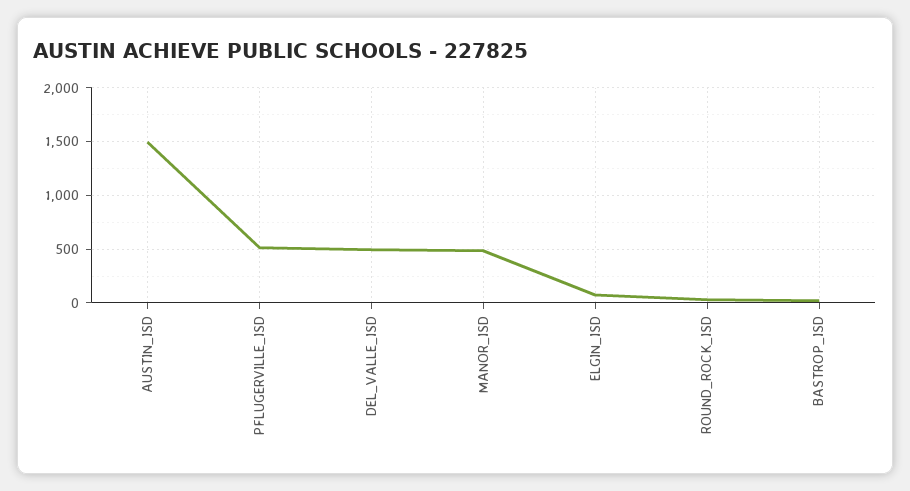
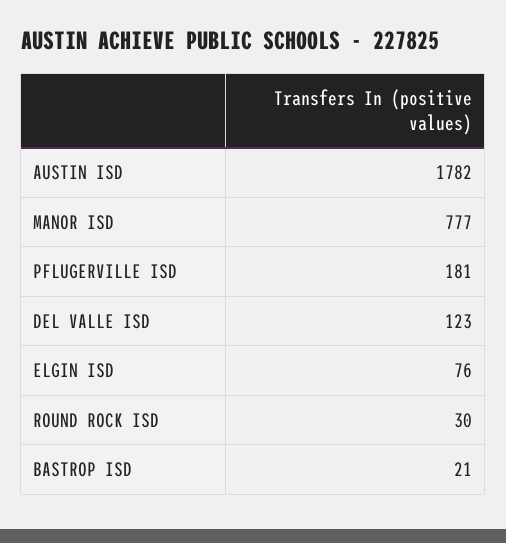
AUSTIN_ISD: 1500 -> 1782
PFLUGERVILLE_ISD: 500 -> 181
DEL_VALLE_ISD: 500 -> 123
MANOR_ISD: 500 -> 777

